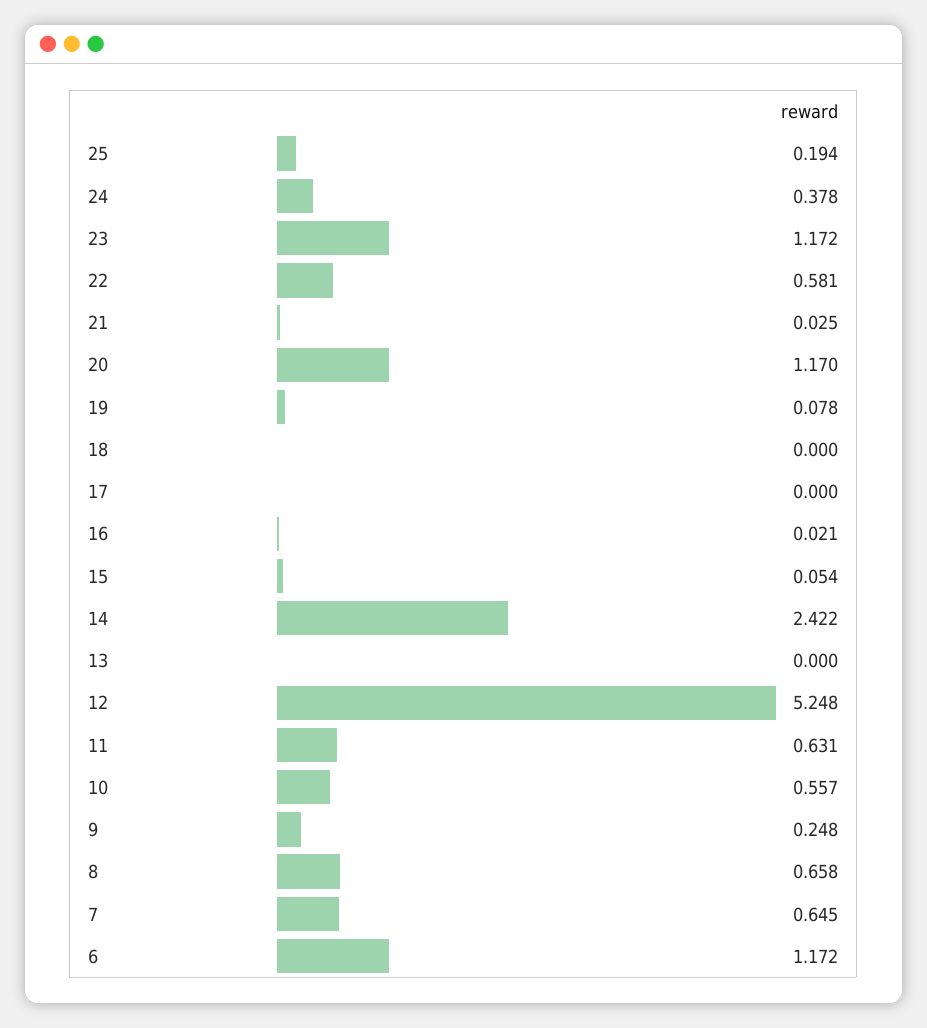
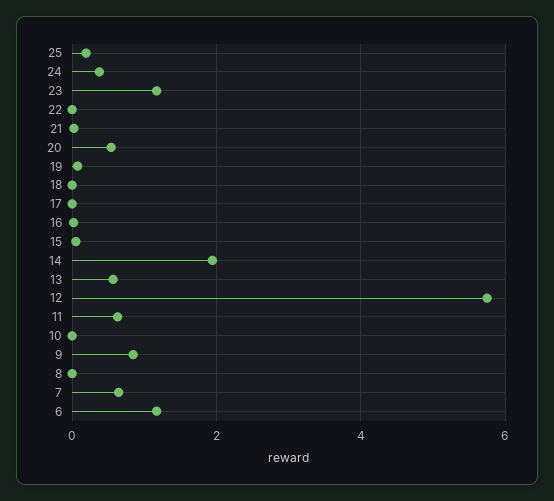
22: 0.581 -> 0
20: 1.17 -> 0.6
14: 2.422 -> 2
13: 0 -> 0.6
12: 5.248 -> 5.8
10: 0.557 -> 0
9: 0.248 -> 0.8
8: 0.658 -> 0

